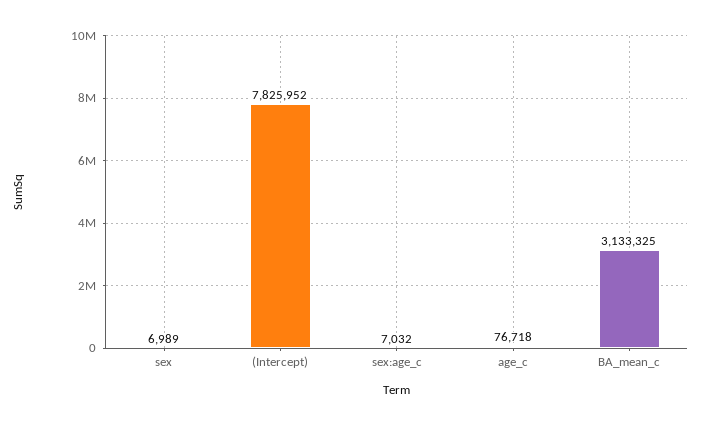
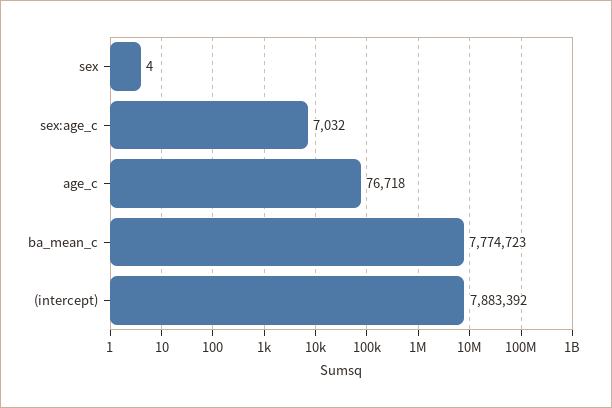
sex: 6989 -> 4
(Intercept): 7825952 -> 7883392
BA_mean_c: 3133325 -> 7774723

